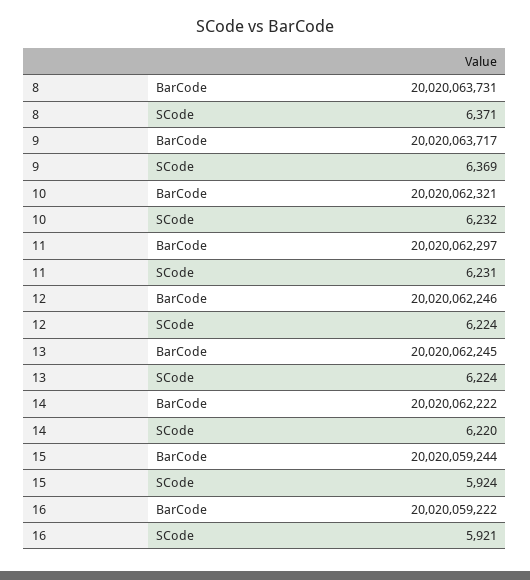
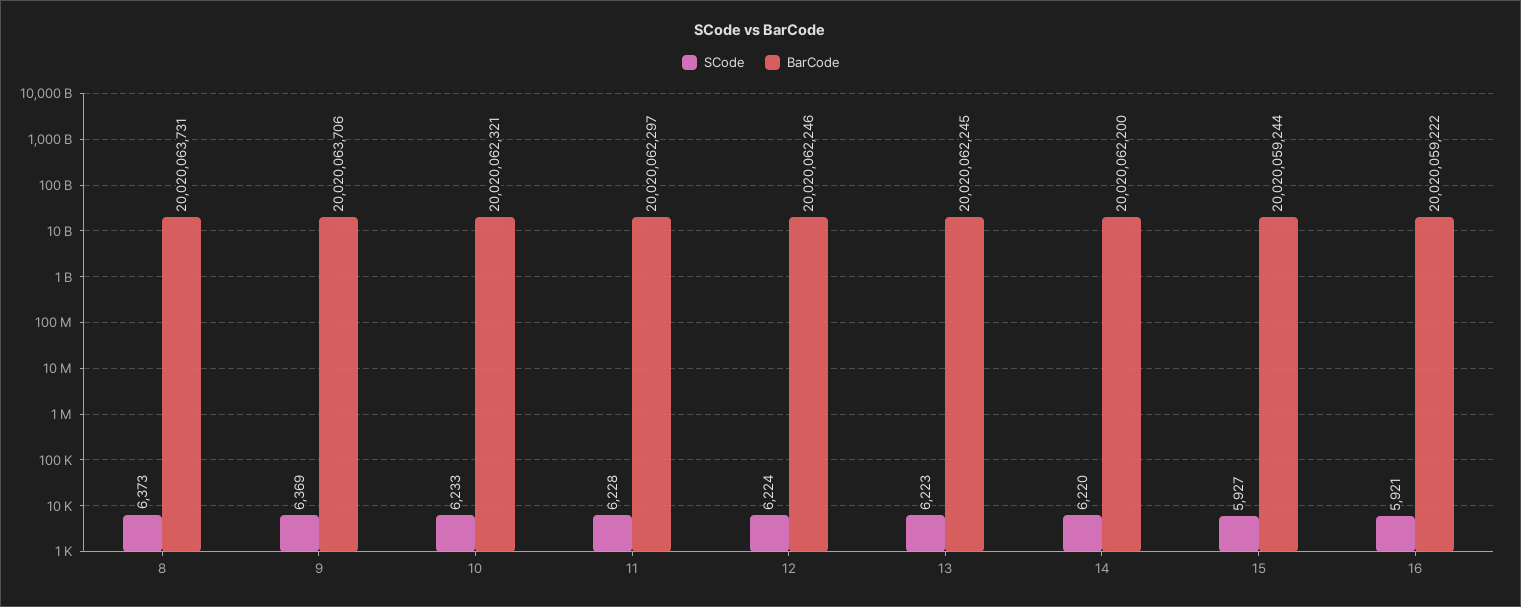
SCode, 8: 6371 -> 6373
BarCode, 9: 20020063717 -> 20020063706
SCode, 10: 6232 -> 6233
SCode, 11: 6231 -> 6228
SCode, 13: 6224 -> 6223
BarCode, 14: 20020062222 -> 20020062200
SCode, 15: 5924 -> 5927

